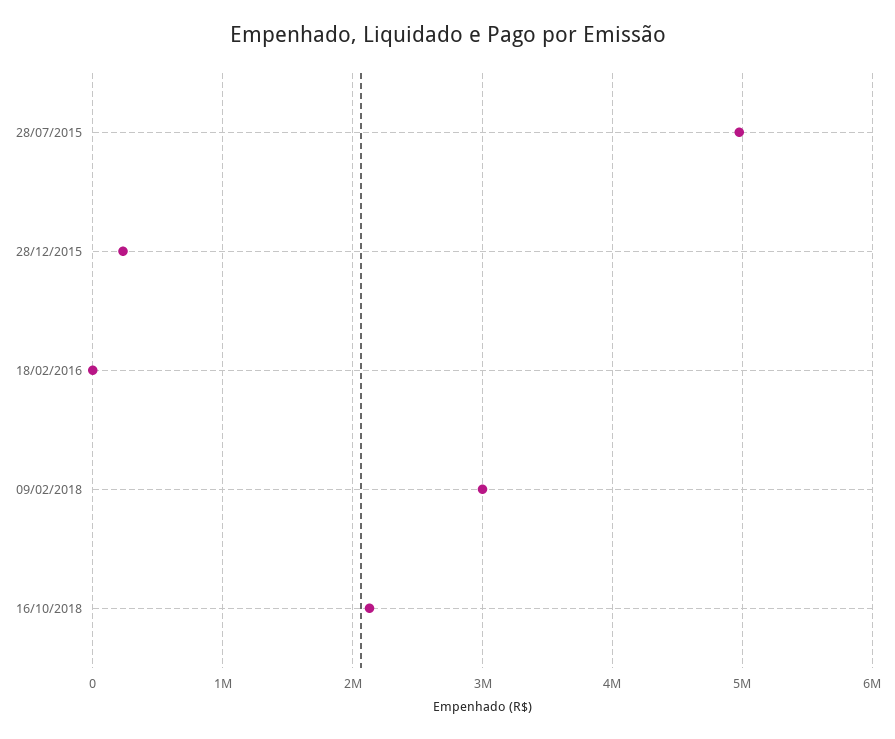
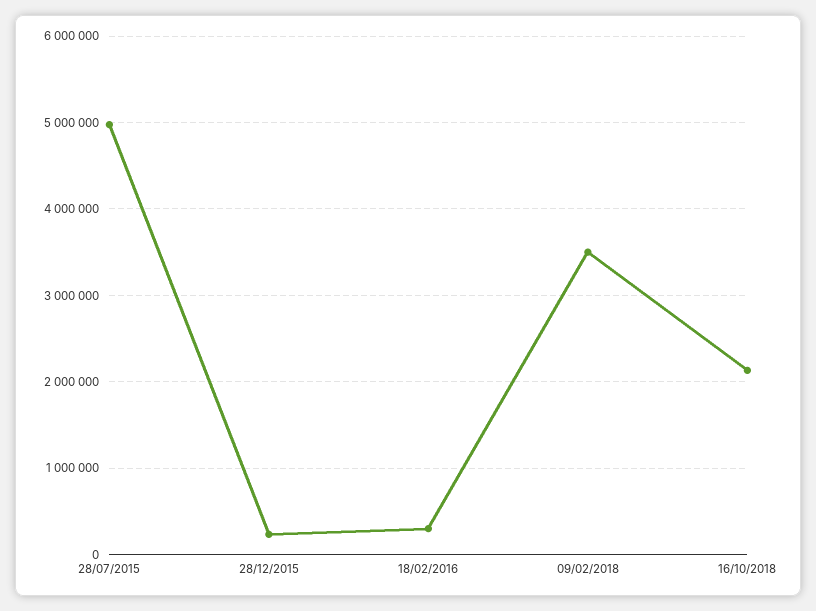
18/02/2016: 0 -> 300000
09/02/2018: 3000000 -> 3500000

